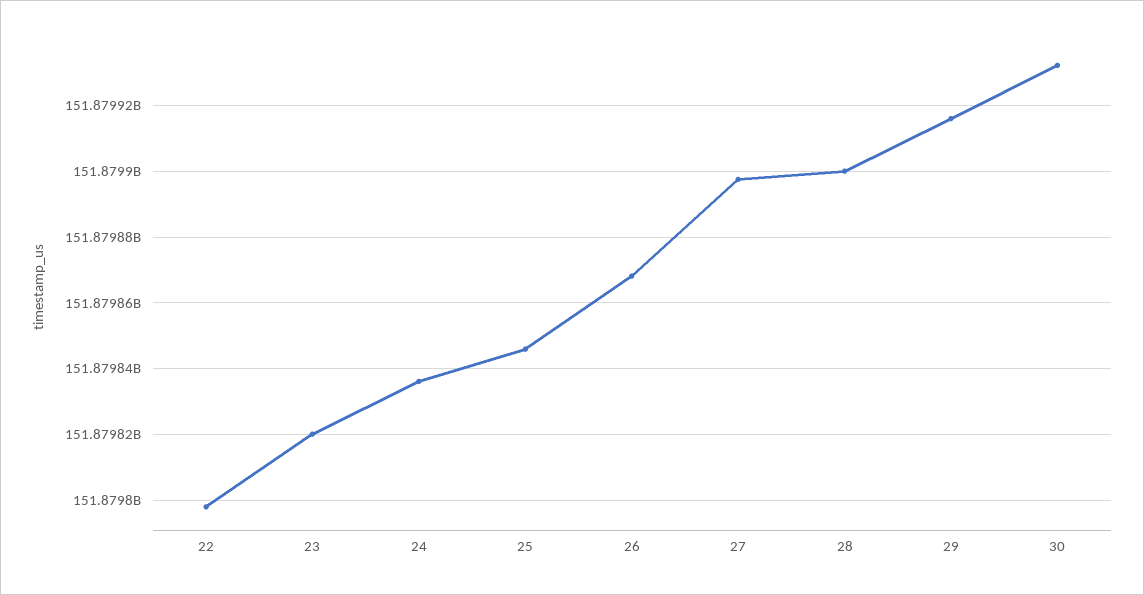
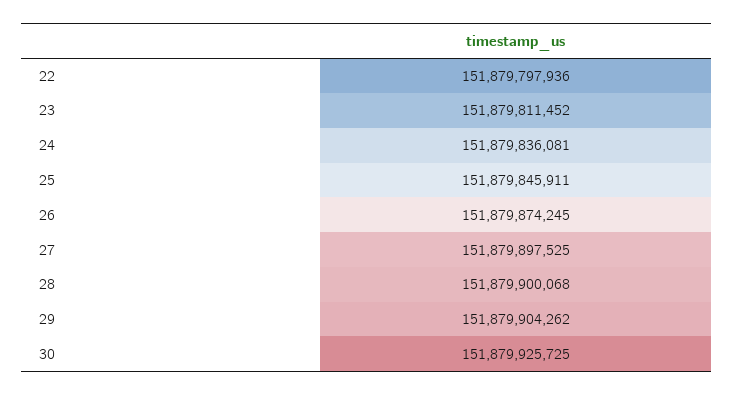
23: 151879820000 -> 151879811452
26: 151879868000 -> 151879874245
29: 151879916000 -> 151879904262
30: 151879932000 -> 151879925725

